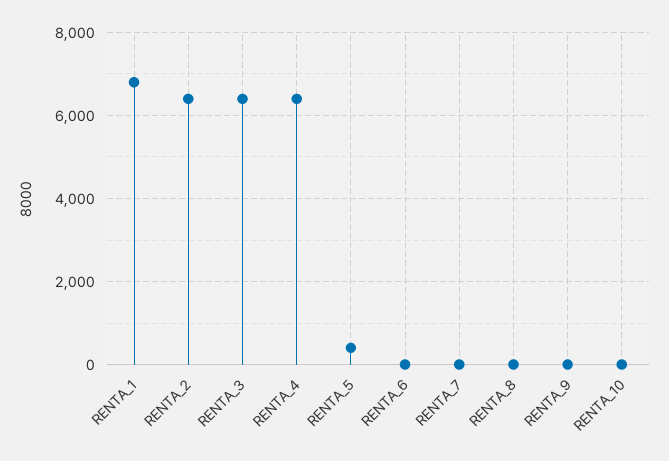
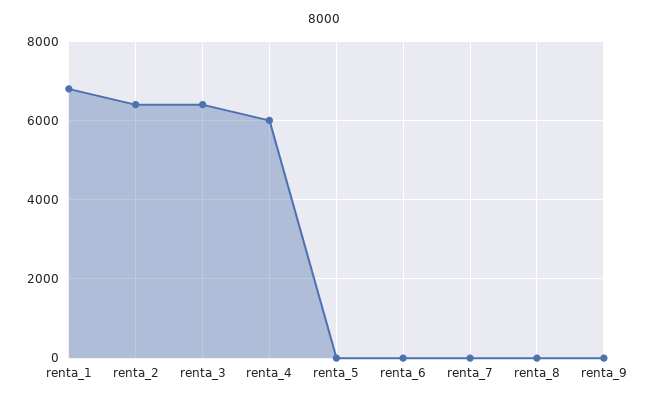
RENTA_4: 6400 -> 6000
RENTA_5: 400 -> 0
RENTA_10: 0 -> none

